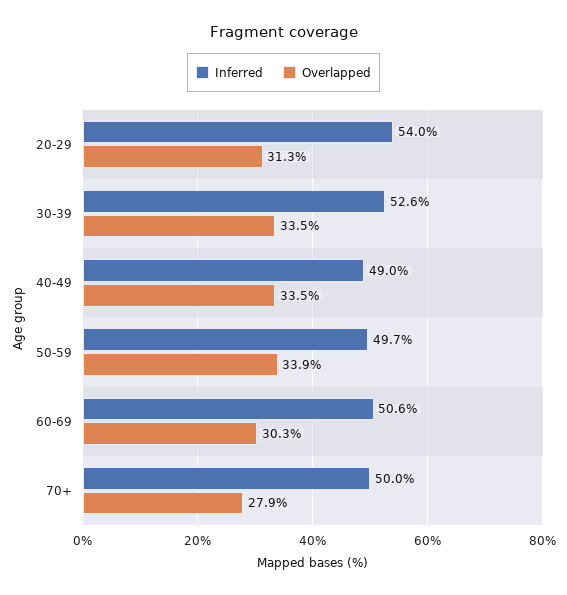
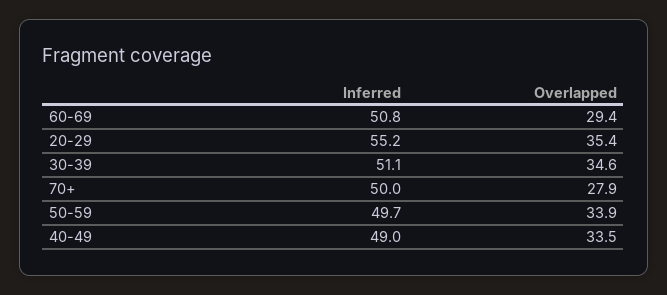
Inferred, 20-29: 54 -> 55.2
Overlapped, 20-29: 31.3 -> 35.4
Inferred, 30-39: 52.6 -> 51.1
Overlapped, 30-39: 33.5 -> 34.6
Inferred, 60-69: 50.6 -> 50.8
Overlapped, 60-69: 30.3 -> 29.4

